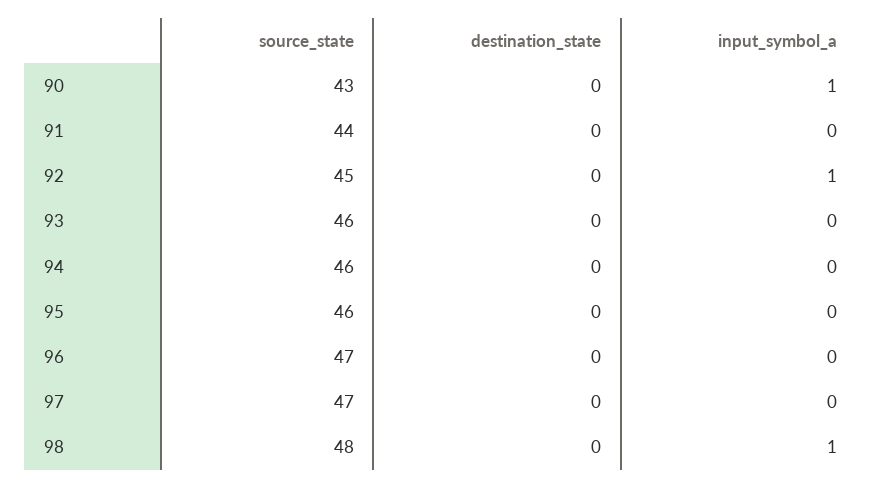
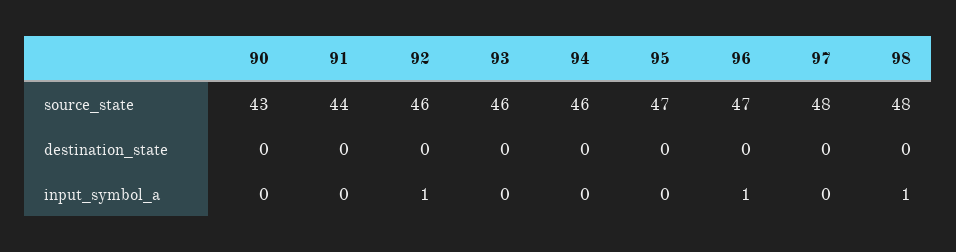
input_symbol_a, 90: 1 -> 0
source_state, 92: 45 -> 46
source_state, 95: 46 -> 47
input_symbol_a, 96: 0 -> 1
source_state, 97: 47 -> 48

